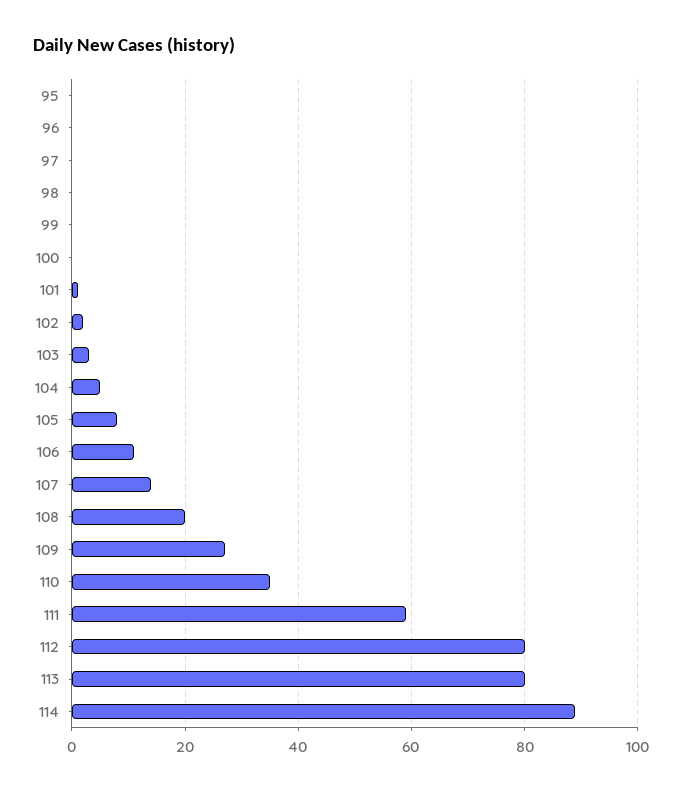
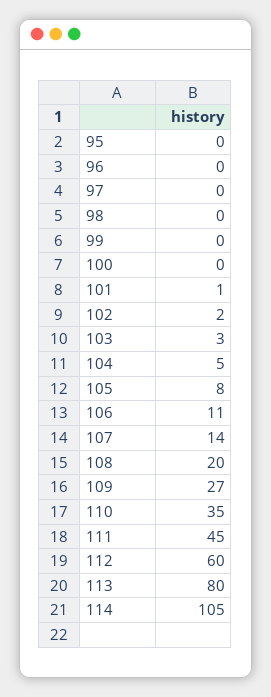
111: 60 -> 45
112: 80 -> 60
114: 90 -> 105

